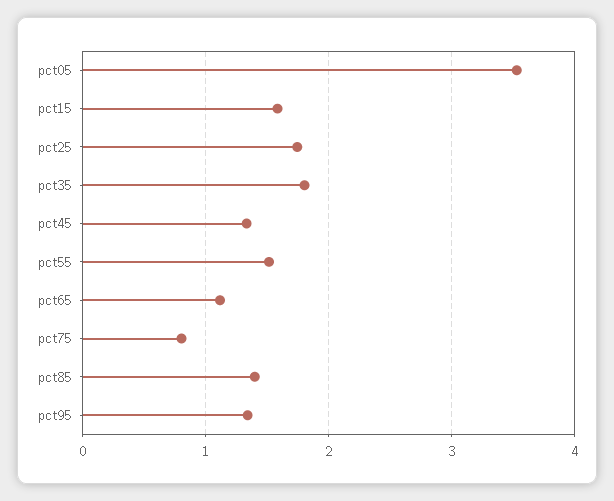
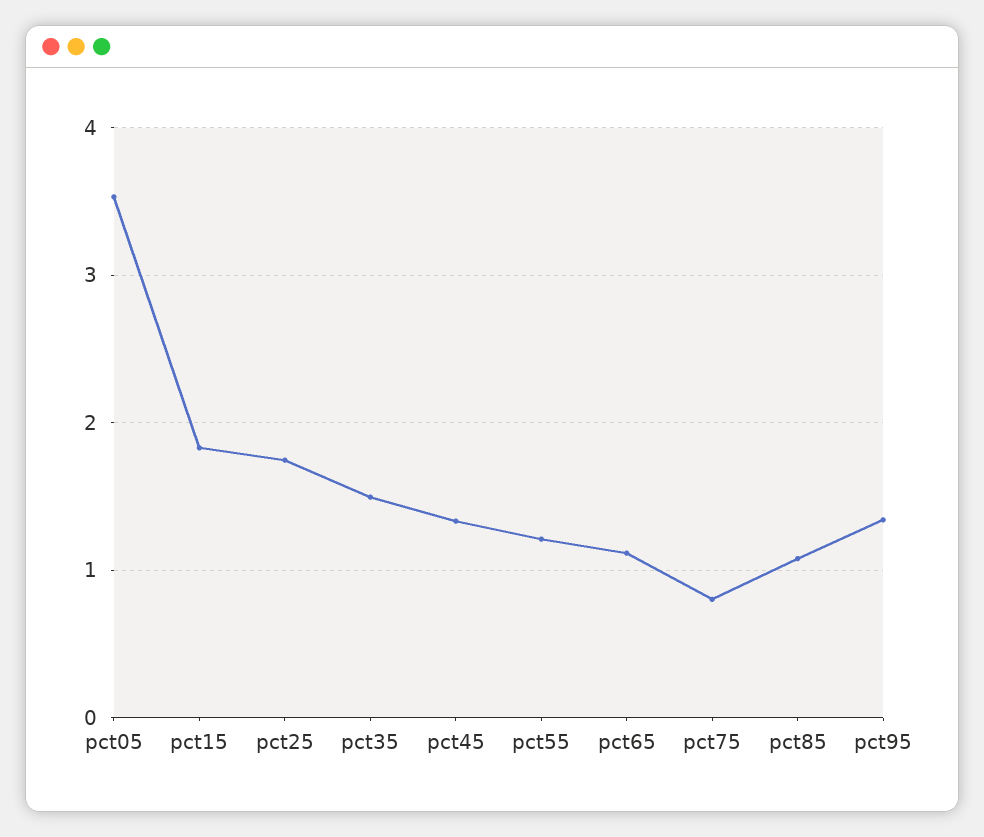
pct15: 1.6 -> 1.8
pct35: 1.8 -> 1.5
pct55: 1.5 -> 1.2
pct85: 1.4 -> 1.1

